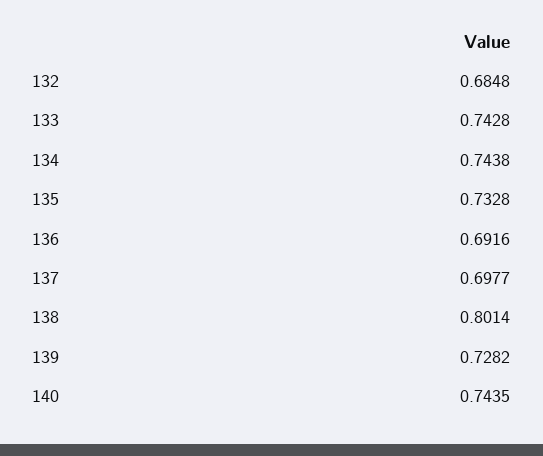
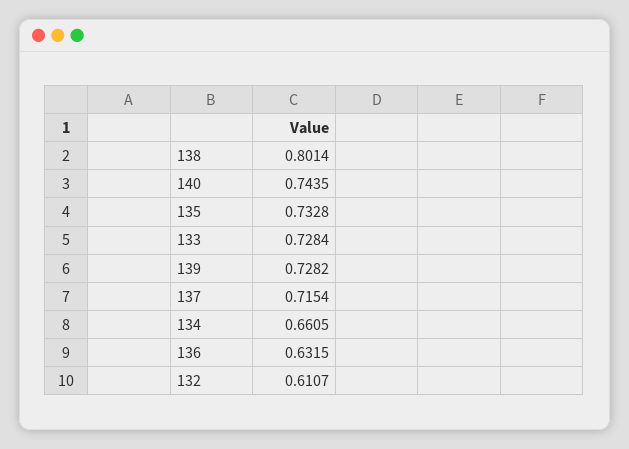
132: 0.6848 -> 0.6107
133: 0.7428 -> 0.7284
134: 0.7438 -> 0.6605
136: 0.6916 -> 0.6315
137: 0.6977 -> 0.7154

